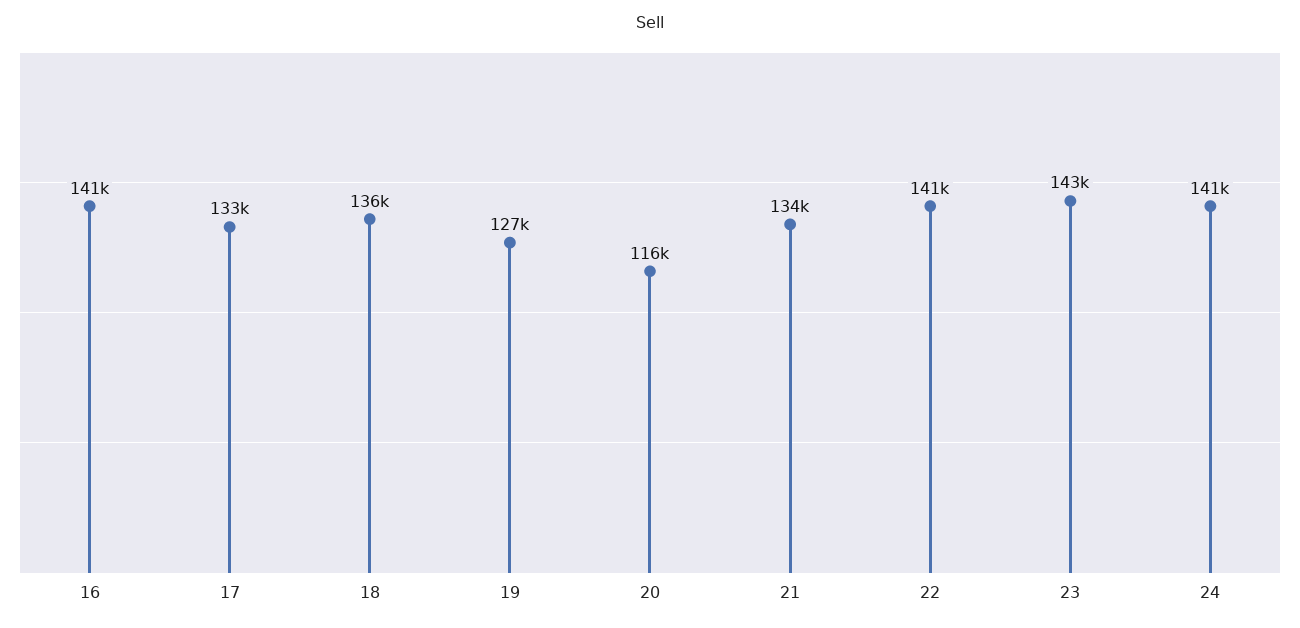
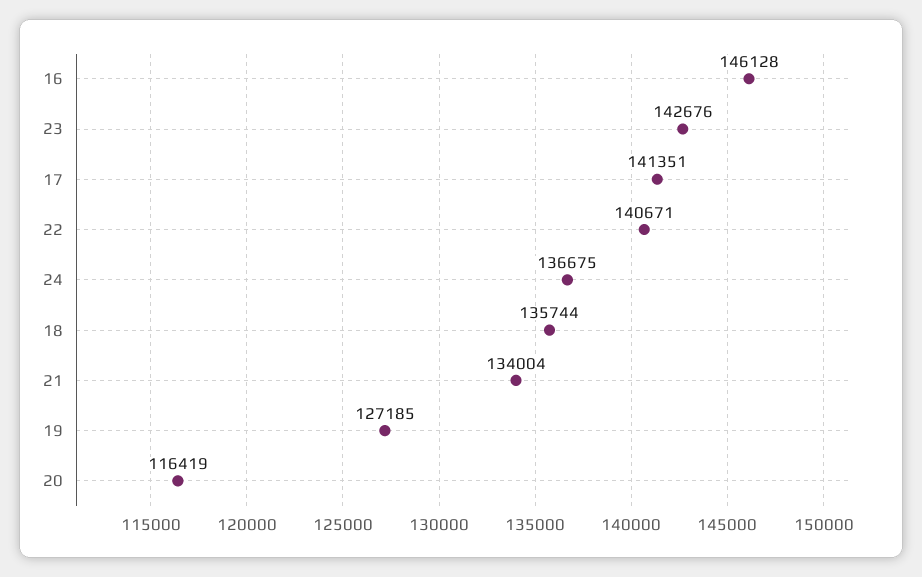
16: 141000 -> 146128
17: 133000 -> 141351
24: 141000 -> 136675

